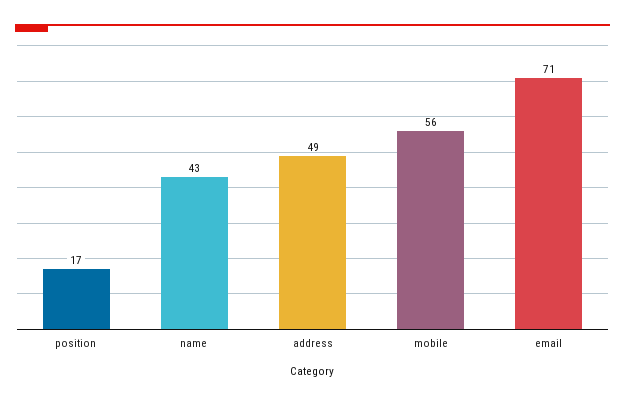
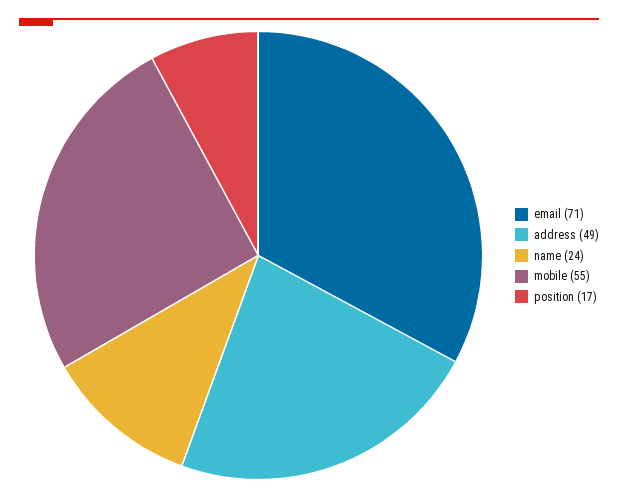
name: 43 -> 24
mobile: 56 -> 55

